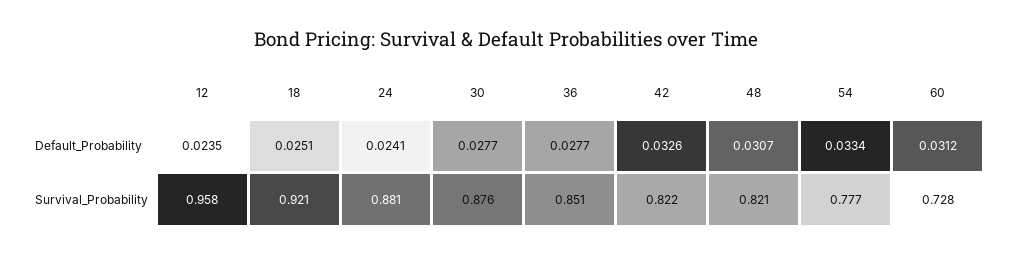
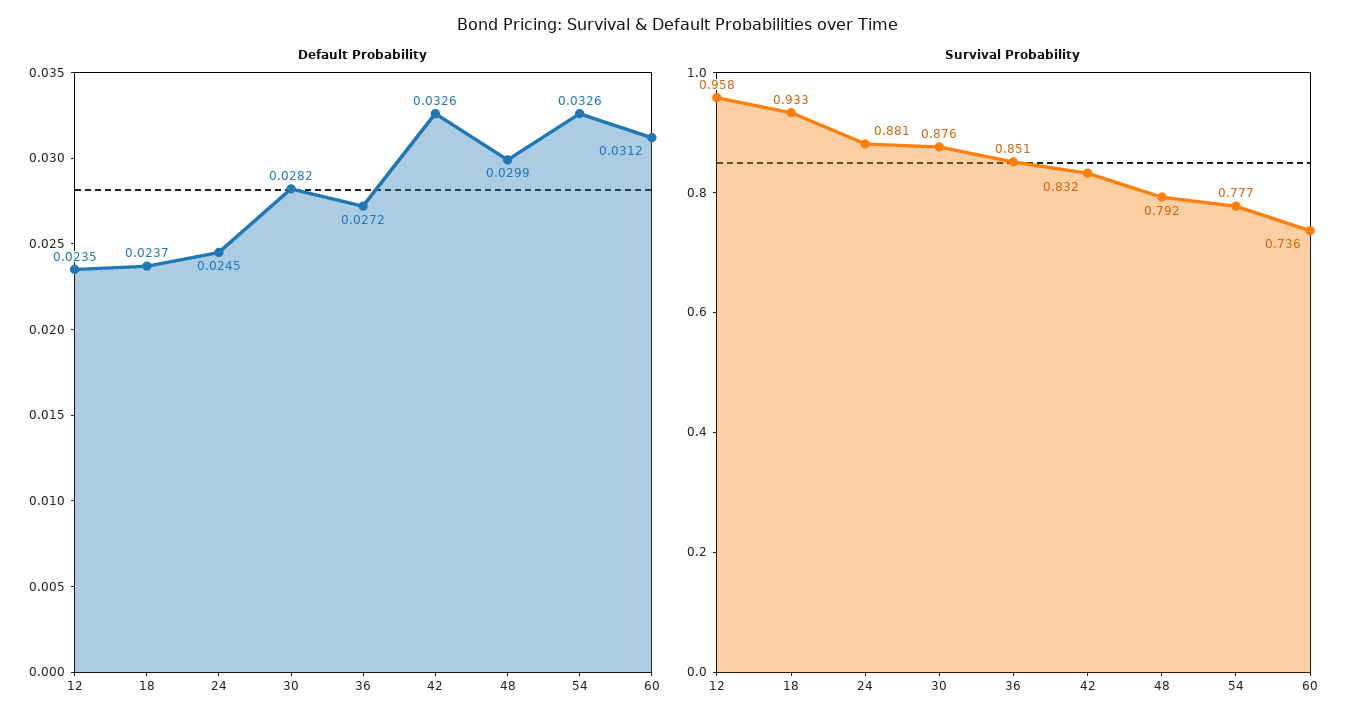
Default_Probability, 18: 0.0251 -> 0.0237
Default_Probability, 24: 0.0241 -> 0.0245
Default_Probability, 30: 0.0277 -> 0.0282
Default_Probability, 36: 0.0277 -> 0.0272
Default_Probability, 48: 0.0307 -> 0.0299
Default_Probability, 54: 0.0334 -> 0.0326
Survival_Probability, 18: 0.921 -> 0.933
Survival_Probability, 42: 0.822 -> 0.832
Survival_Probability, 48: 0.821 -> 0.792
Survival_Probability, 60: 0.728 -> 0.736

